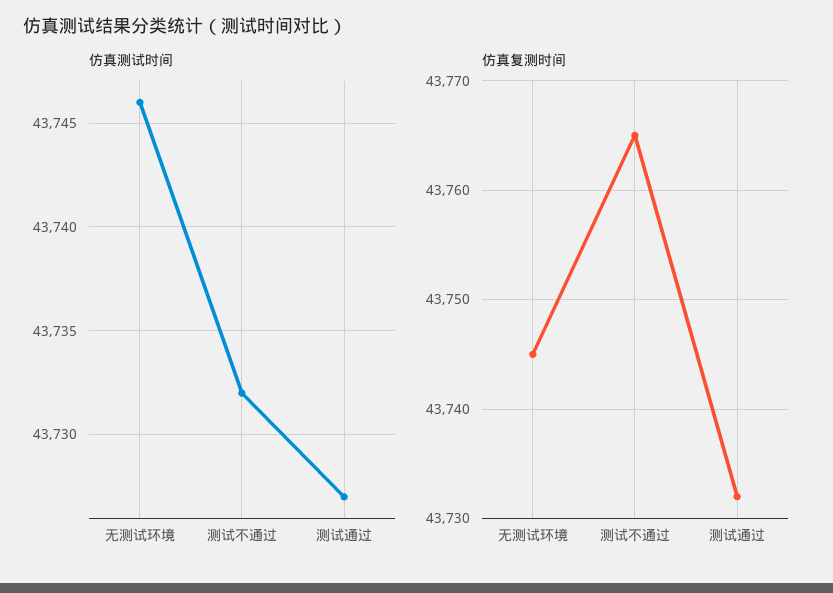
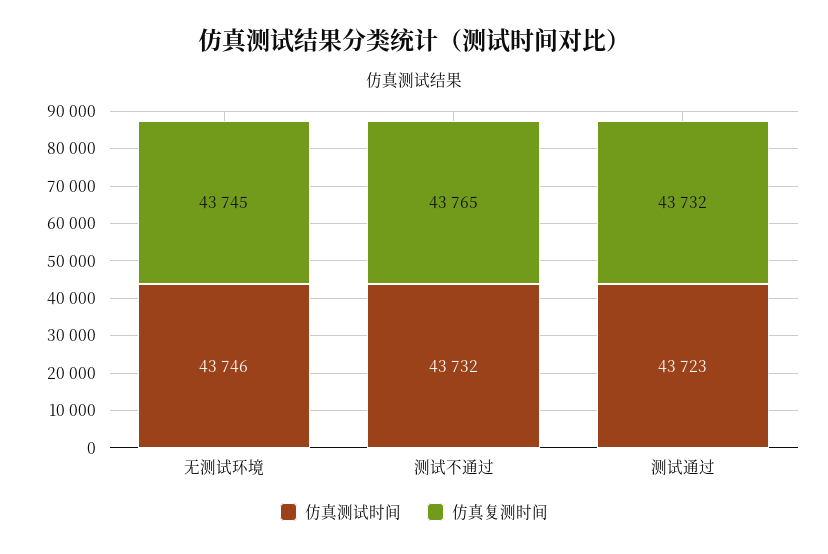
仿真测试时间, 测试通过: 43727 -> 43723

